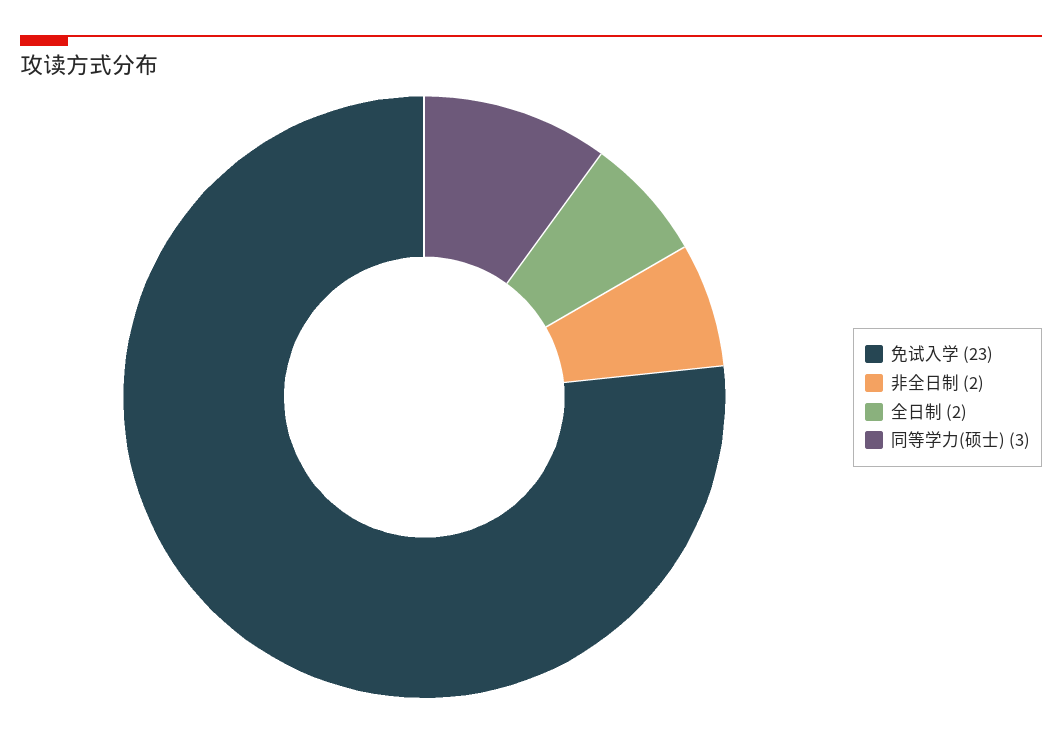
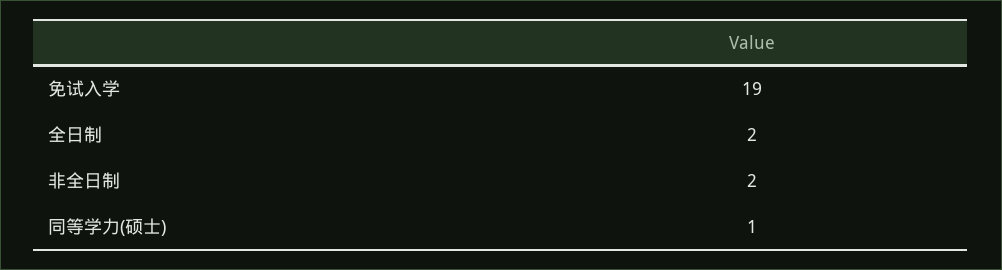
免试入学: 23 -> 19
同等学力(硕士): 3 -> 1

